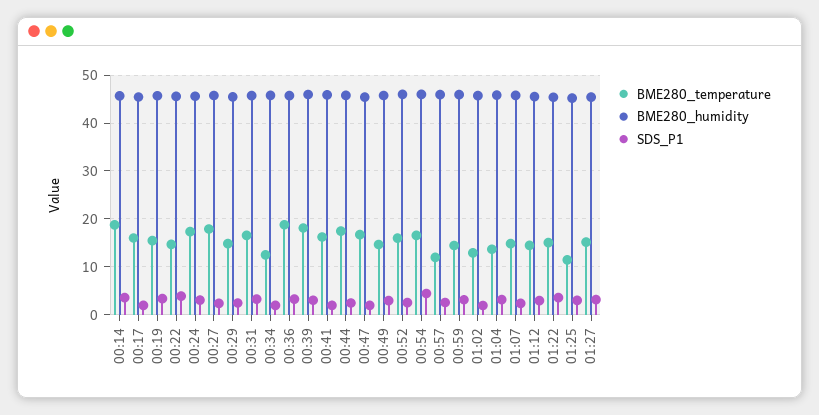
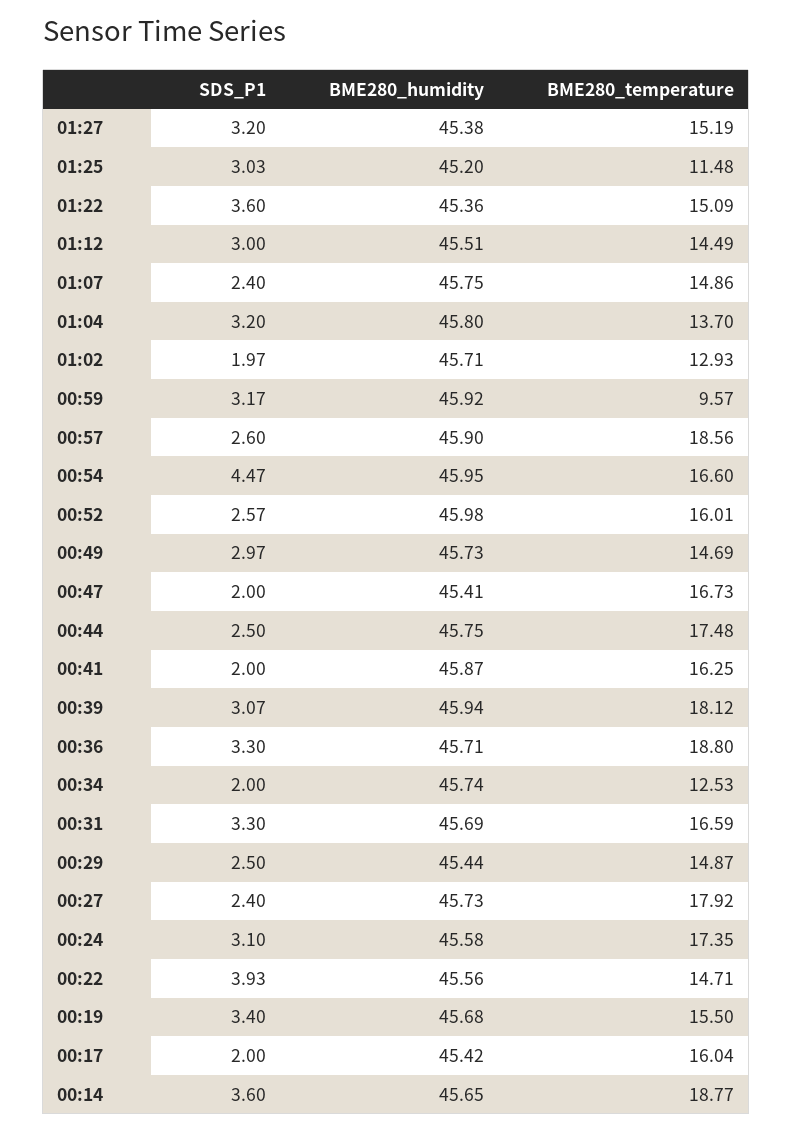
BME280_temperature, 00:57: 12 -> 18.56
BME280_temperature, 00:59: 14 -> 9.57

